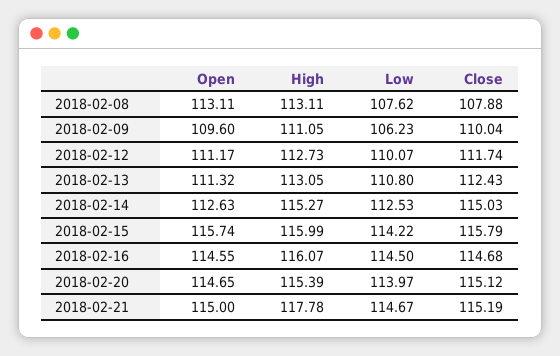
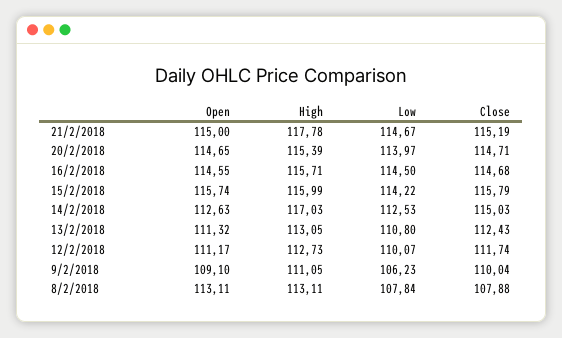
Low, 2018-02-08: 107.62 -> 107.84
Open, 2018-02-09: 109.6 -> 109.1
High, 2018-02-14: 115.27 -> 117.03
High, 2018-02-16: 116.07 -> 115.71
Close, 2018-02-20: 115.12 -> 114.71

